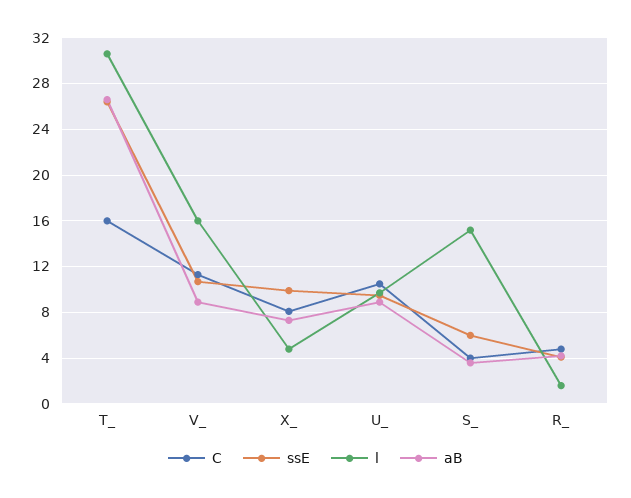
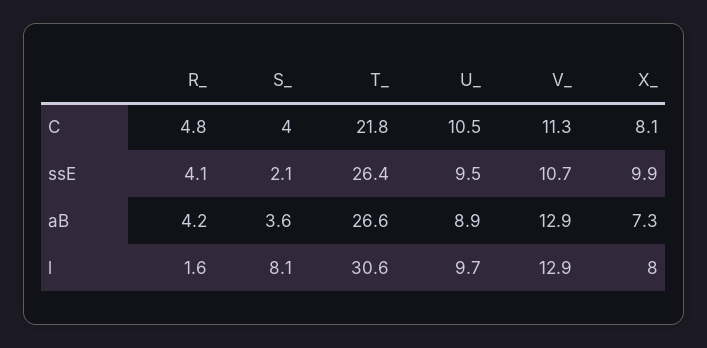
C, T_: 16 -> 21.8
l, V_: 16 -> 12.9
aB, V_: 9 -> 12.9
l, X_: 5 -> 8
ssE, S_: 6 -> 2.1
l, S_: 15 -> 8.1

